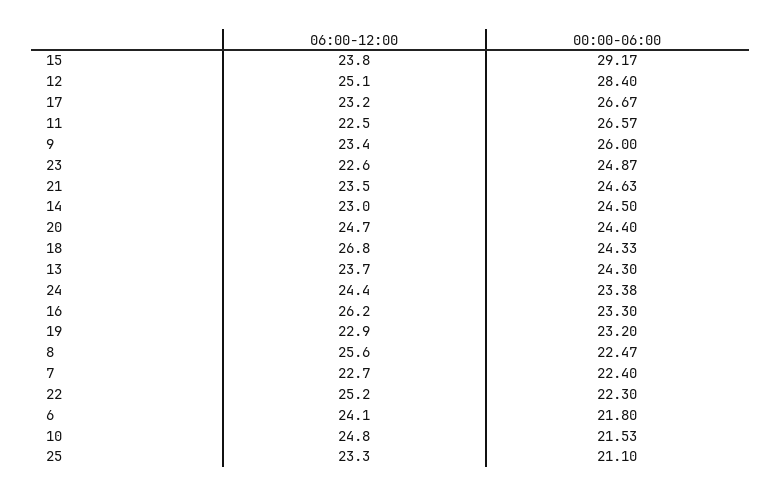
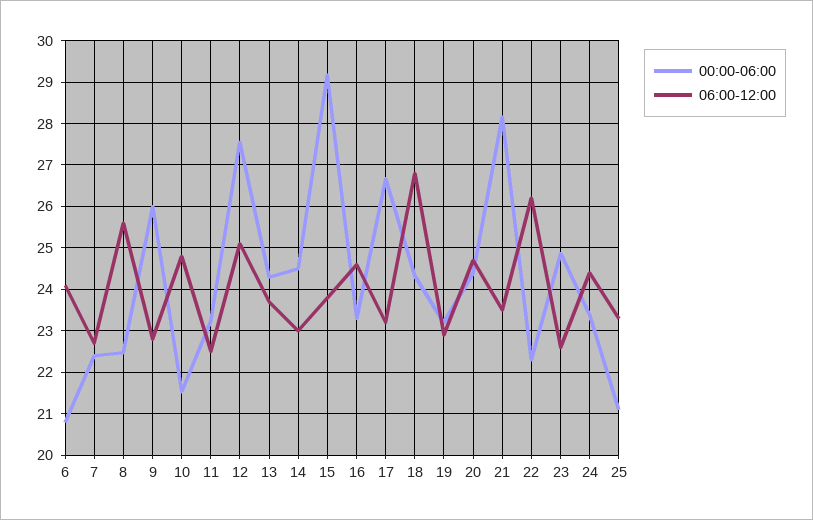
00:00-06:00, 12: 28.4 -> 27.6
00:00-06:00, 11: 26.57 -> 23.2
06:00-12:00, 9: 23.4 -> 22.8
00:00-06:00, 21: 24.63 -> 28.2
06:00-12:00, 16: 26.2 -> 24.6
06:00-12:00, 22: 25.2 -> 26.2
00:00-06:00, 6: 21.8 -> 20.8

